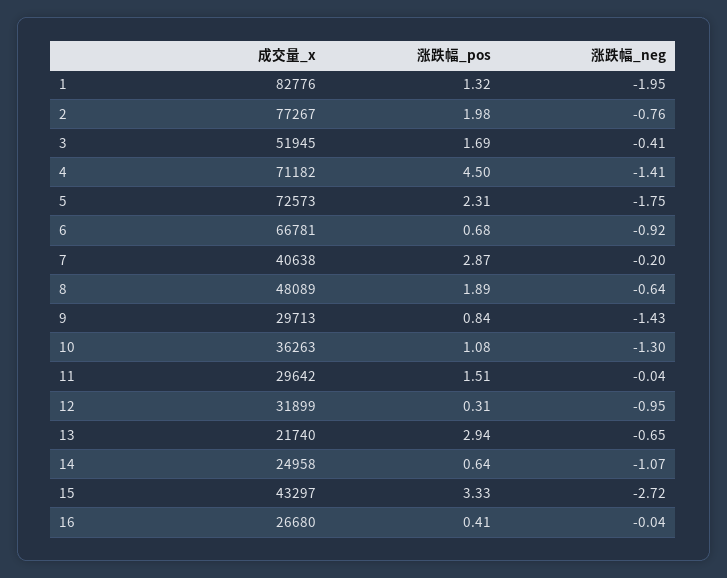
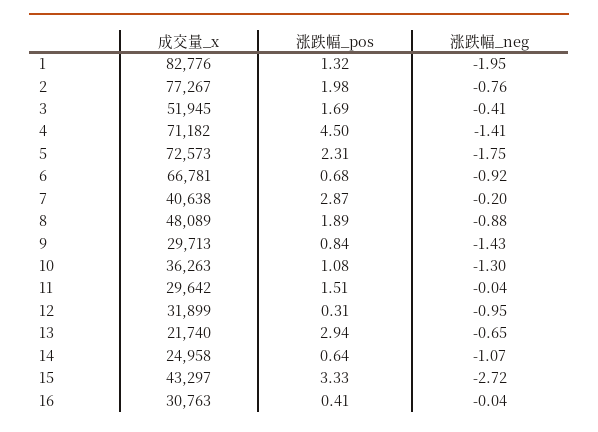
涨跌幅_neg, 8: -0.64 -> -0.88
成交量_x, 16: 26680 -> 30763

